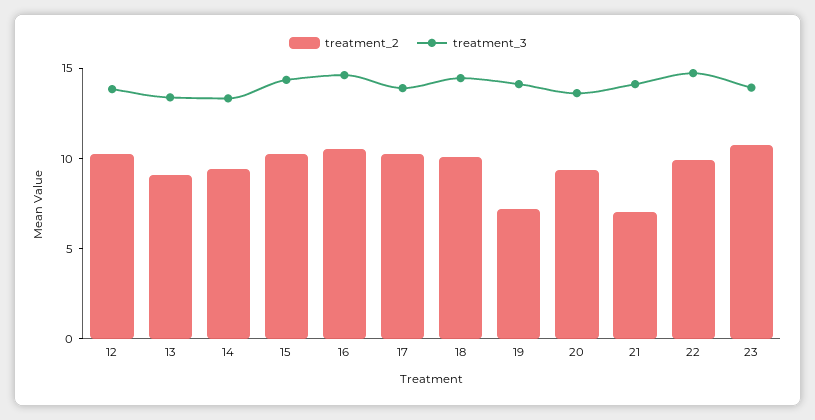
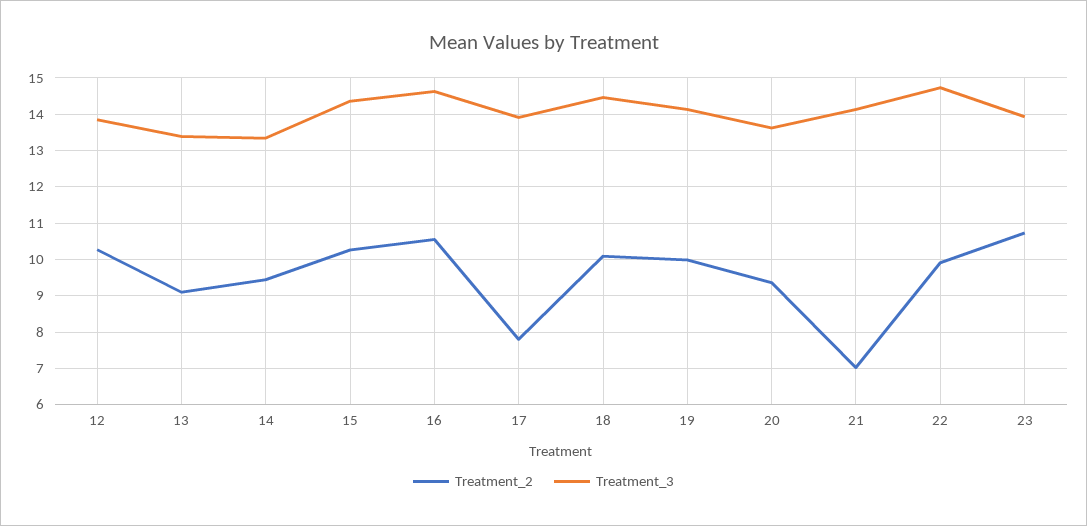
treatment_2, 17: 10 -> 7.8
treatment_2, 19: 7 -> 10

